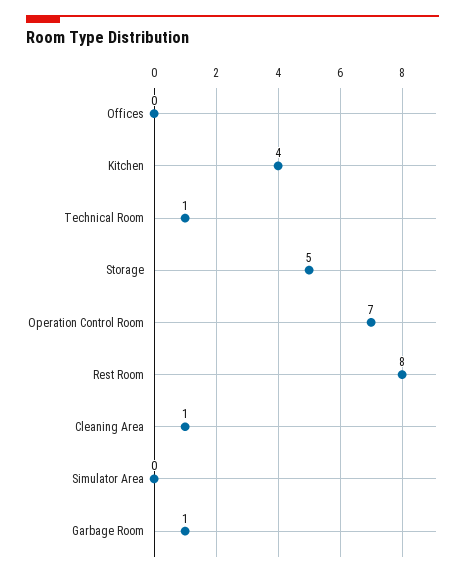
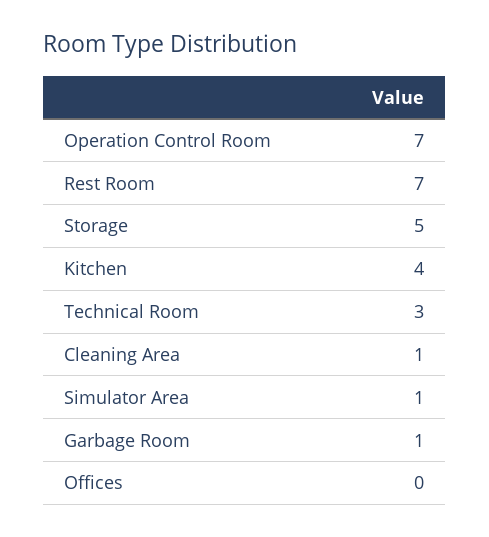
Technical Room: 1 -> 3
Rest Room: 8 -> 7
Simulator Area: 0 -> 1

